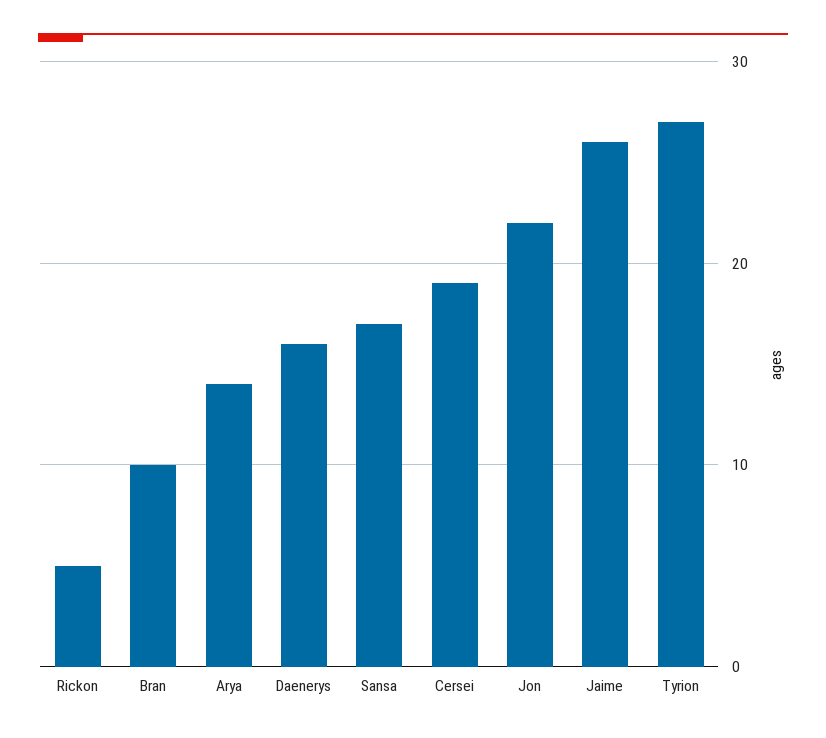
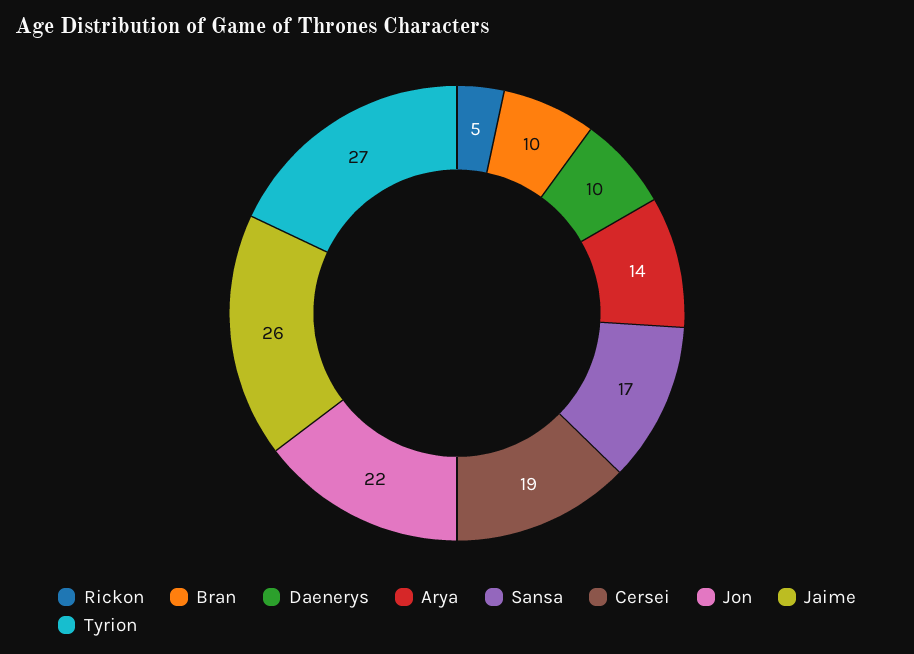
Daenerys: 16 -> 10

